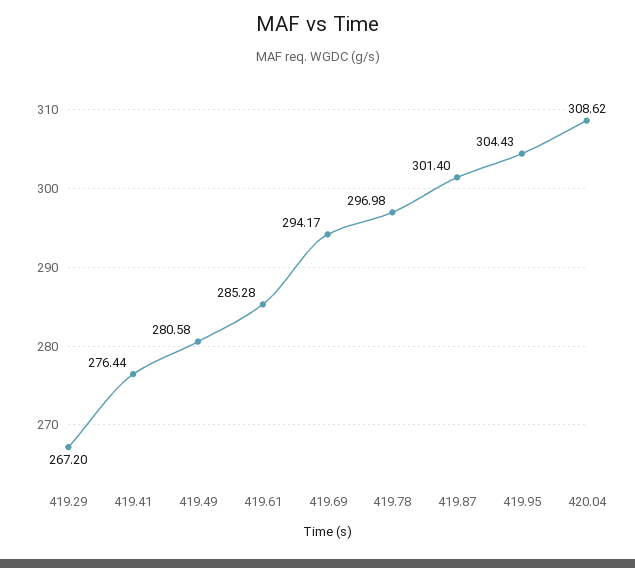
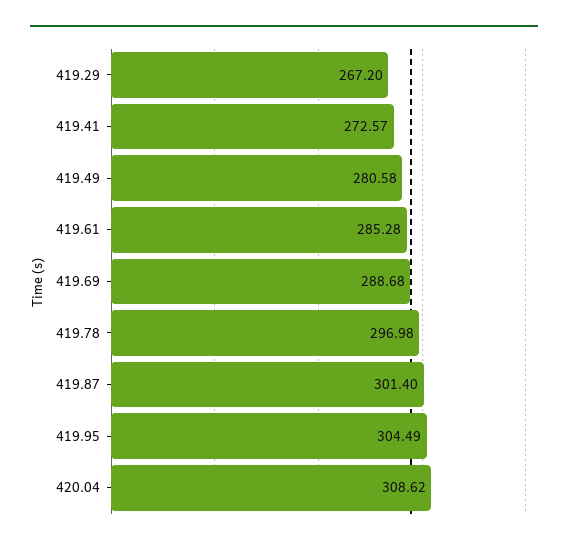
419.41: 276.44 -> 272.57
419.69: 294.17 -> 288.68
419.95: 304.43 -> 304.49

